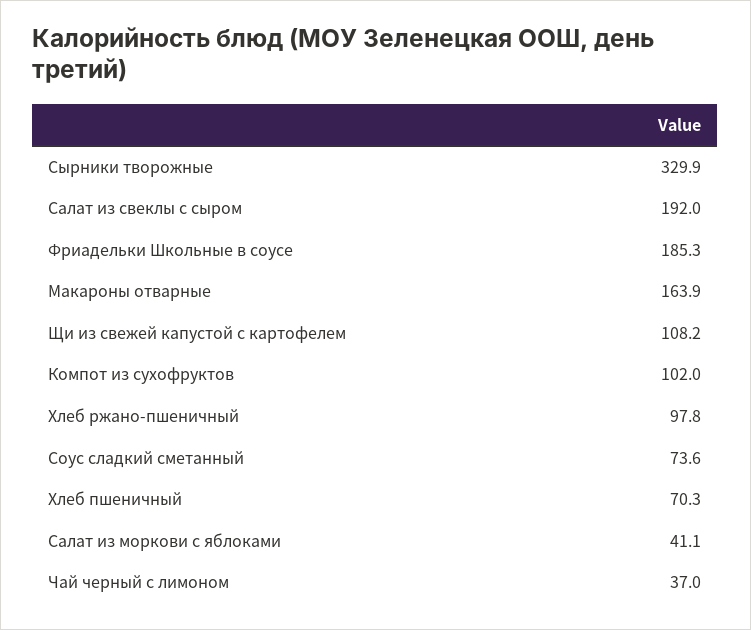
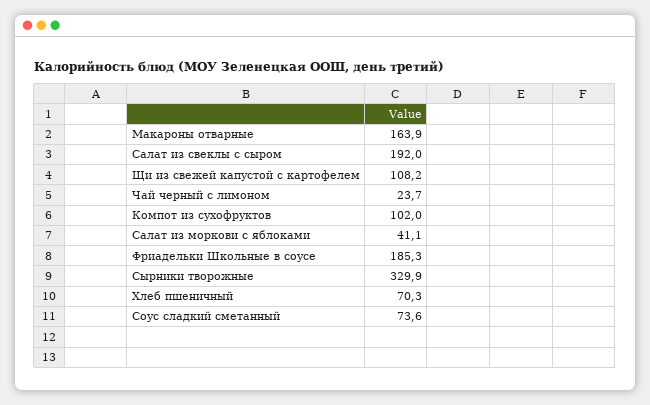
Хлеб ржано-пшеничный: 97.8 -> none
Чай черный с лимоном: 37 -> 23.7

